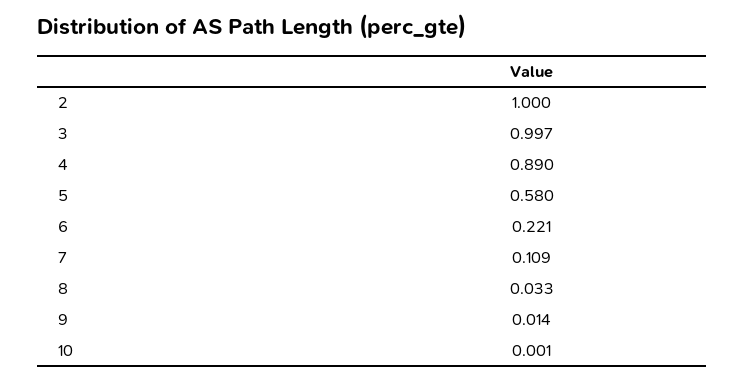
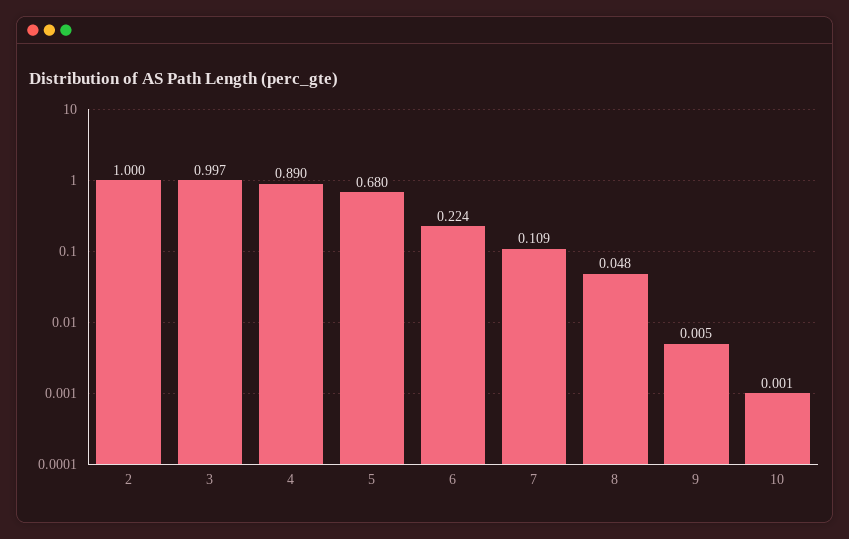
5: 0.58 -> 0.68
6: 0.221 -> 0.224
8: 0.033 -> 0.048
9: 0.014 -> 0.005

